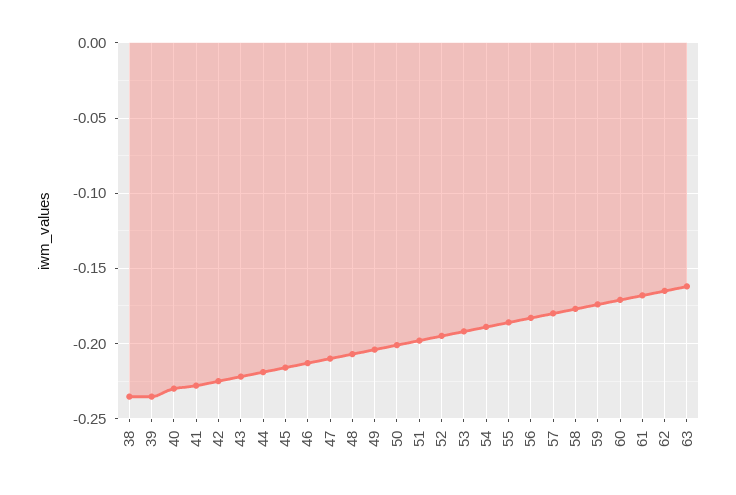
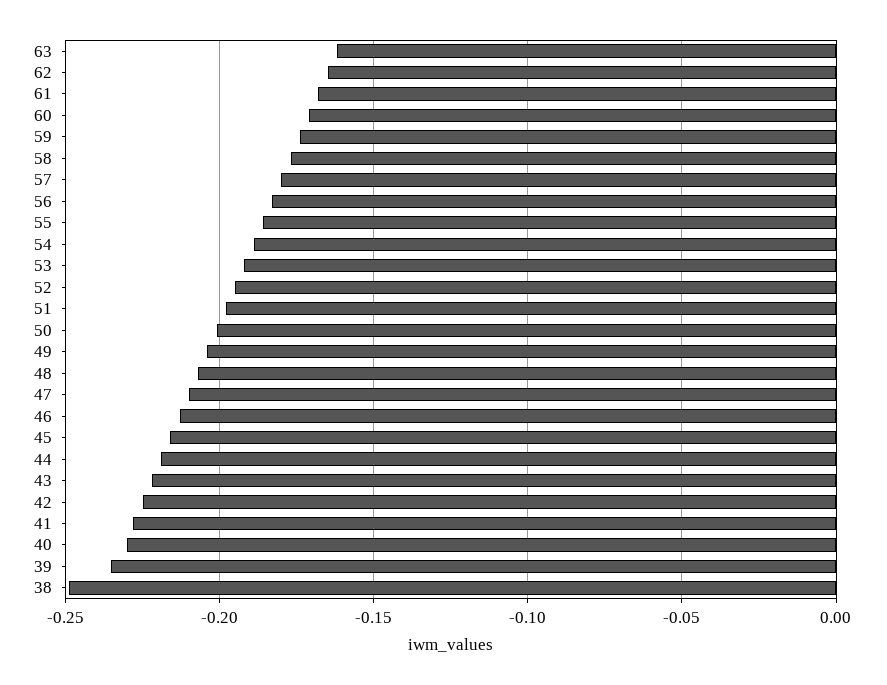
38: -0.235 -> -0.25

